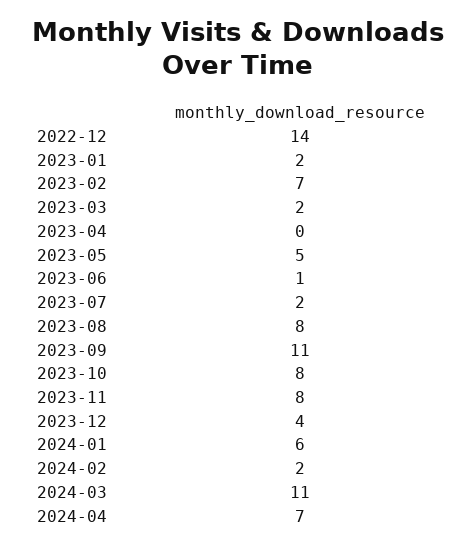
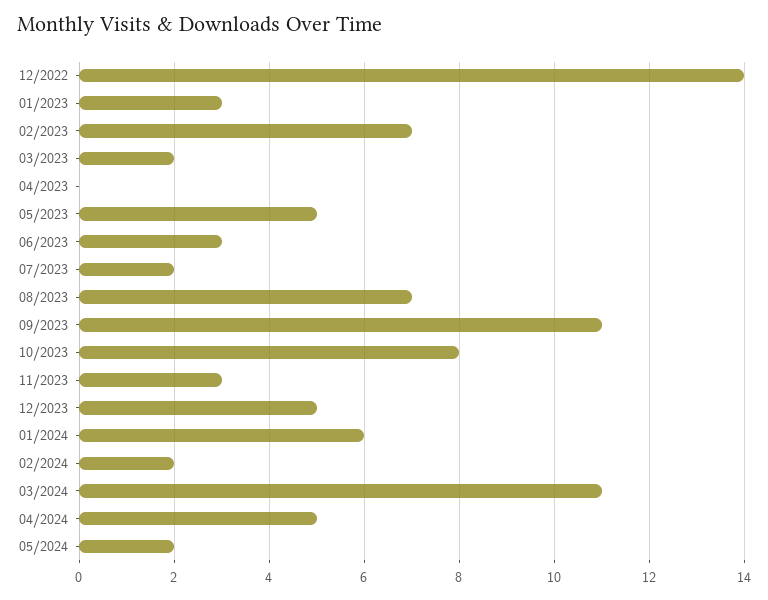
2023-01: 2 -> 3
2023-06: 1 -> 3
2023-08: 8 -> 7
2023-11: 8 -> 3
2023-12: 4 -> 5
2024-04: 7 -> 5
05/2024: none -> 2

